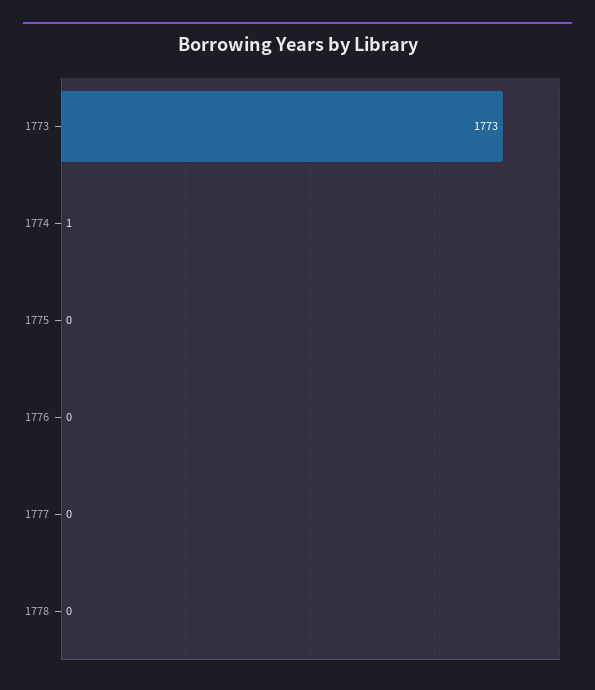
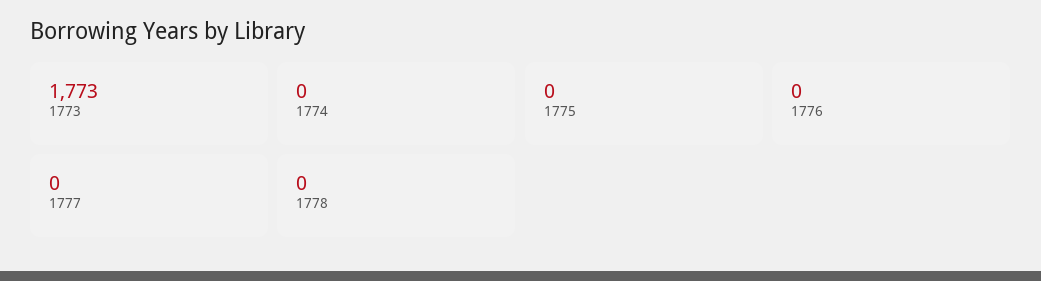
1774: 1 -> 0

